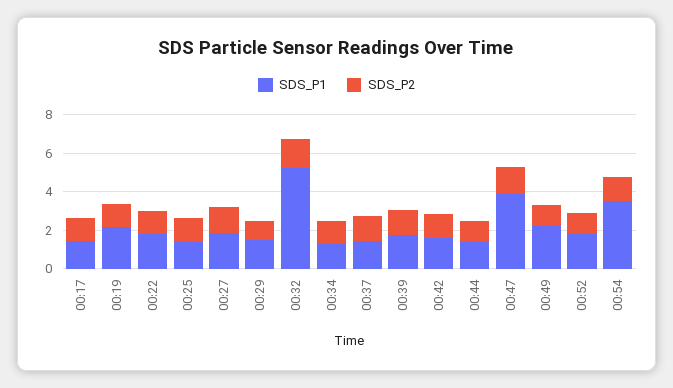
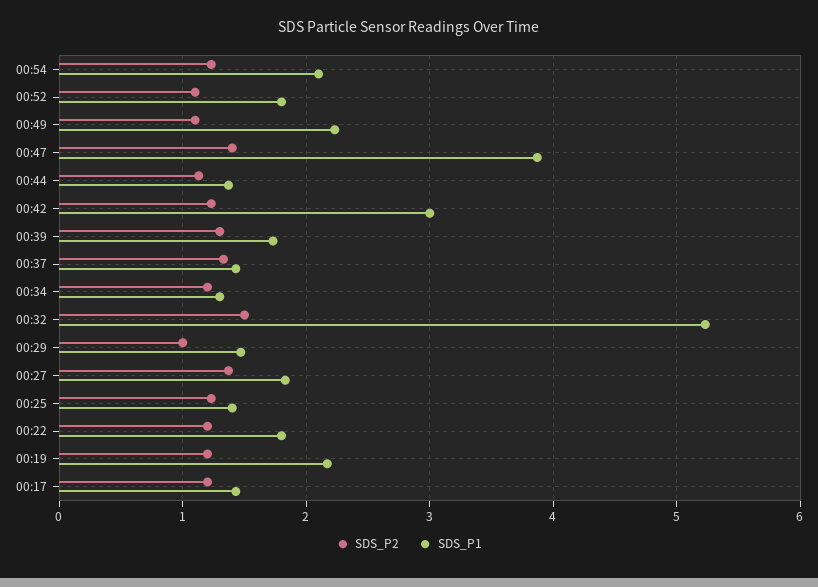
SDS_P1, 00:42: 1.5 -> 3
SDS_P1, 00:54: 3.5 -> 2.1

